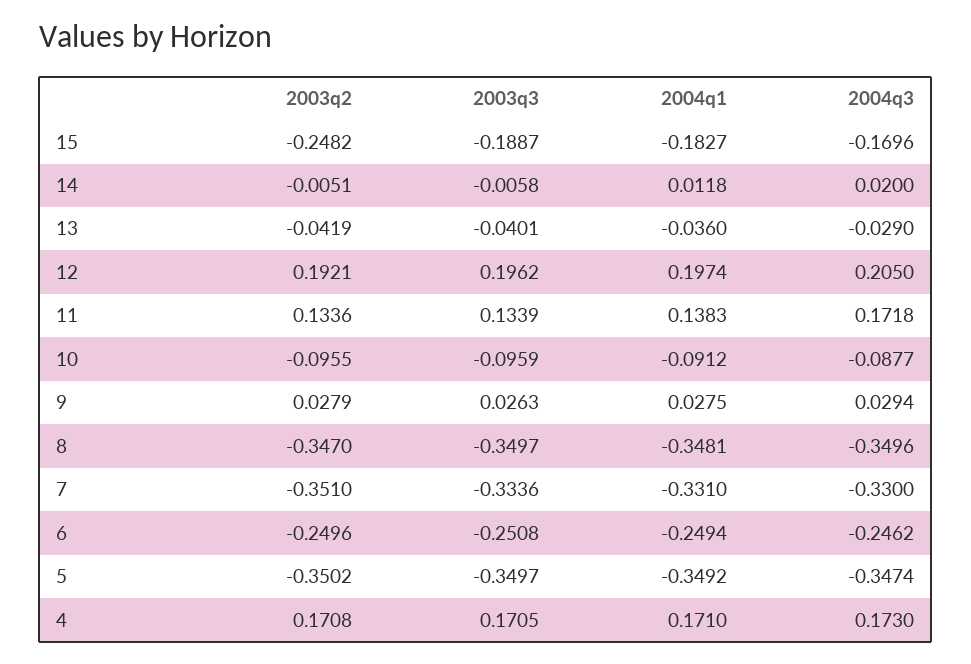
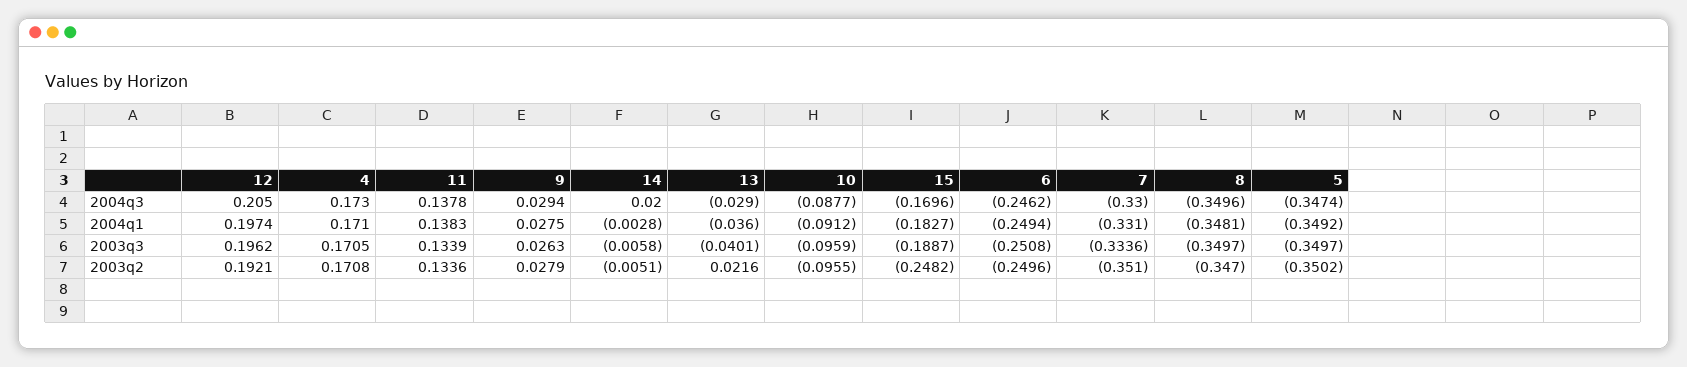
2004q1, 14: 0.0118 -> -0.0028
2003q2, 13: -0.0419 -> 0.0216
2004q3, 11: 0.1718 -> 0.1378

